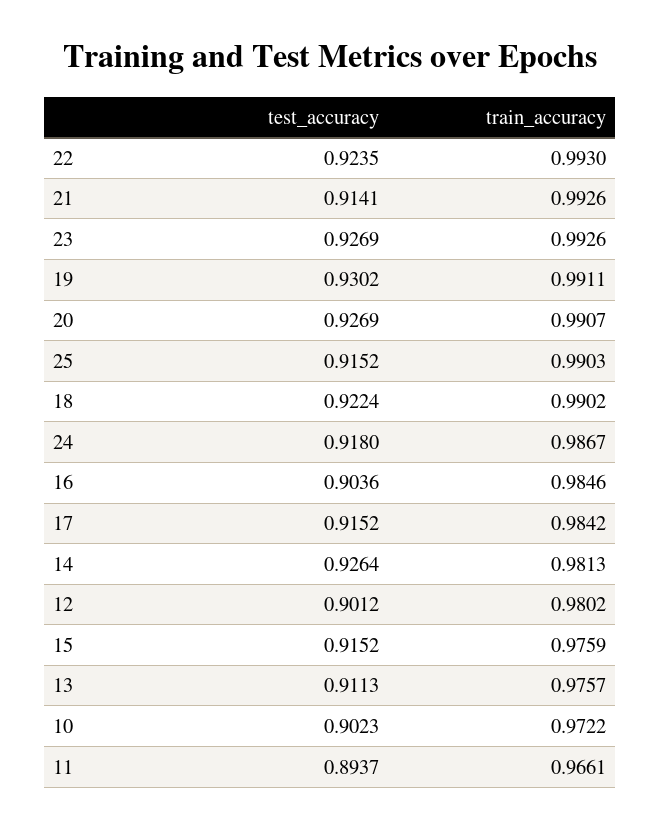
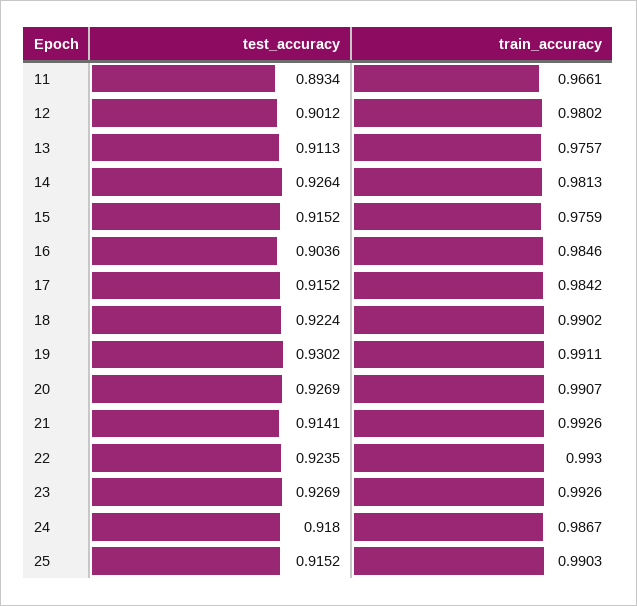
test_accuracy, 10: 0.9023 -> none
train_accuracy, 10: 0.9722 -> none
test_accuracy, 11: 0.8937 -> 0.8934

